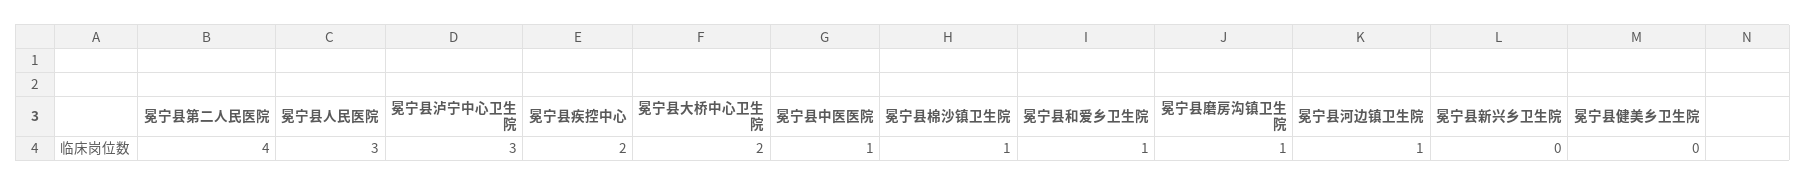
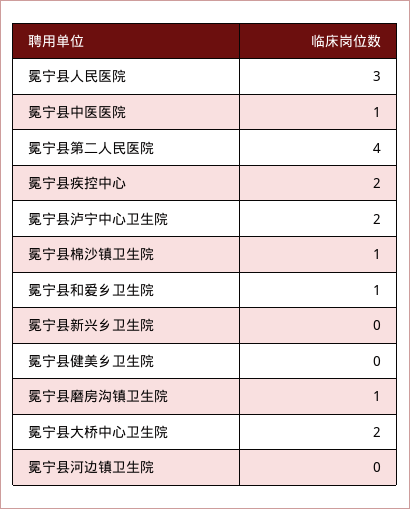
冕宁县泸宁中心卫生院: 3 -> 2
冕宁县河边镇卫生院: 1 -> 0

